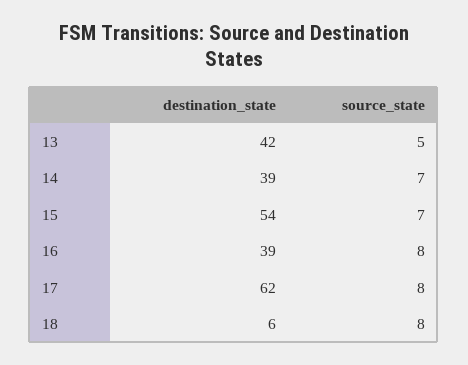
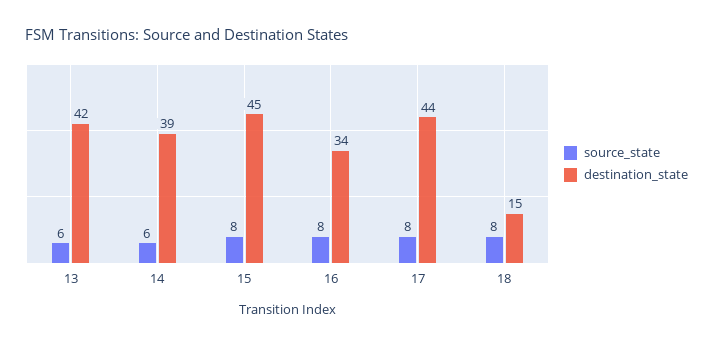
source_state, 13: 5 -> 6
source_state, 14: 7 -> 6
destination_state, 15: 54 -> 45
source_state, 15: 7 -> 8
destination_state, 16: 39 -> 34
destination_state, 17: 62 -> 44
destination_state, 18: 6 -> 15

